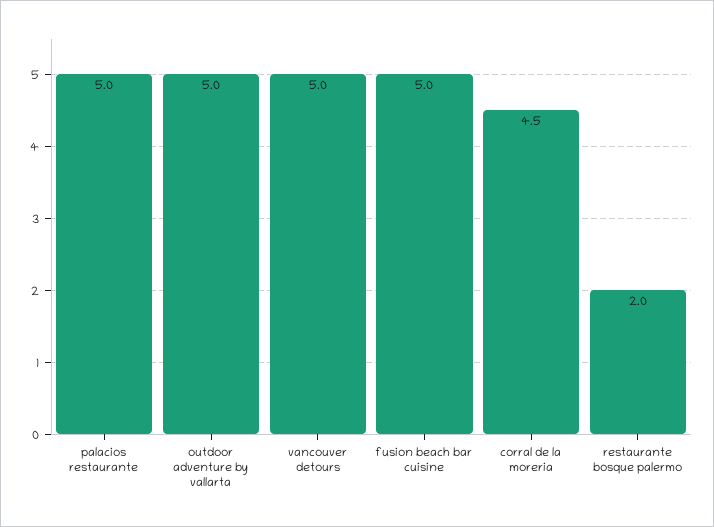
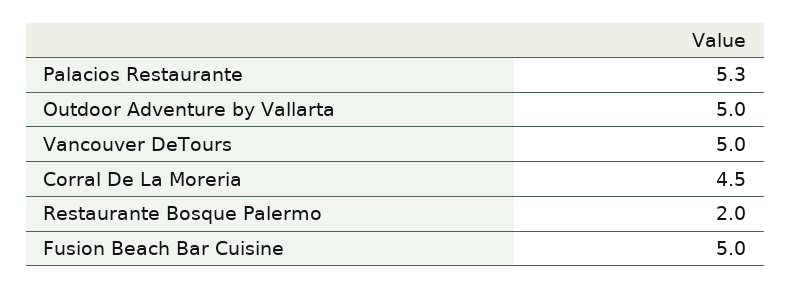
palacios restaurante: 5 -> 5.3

